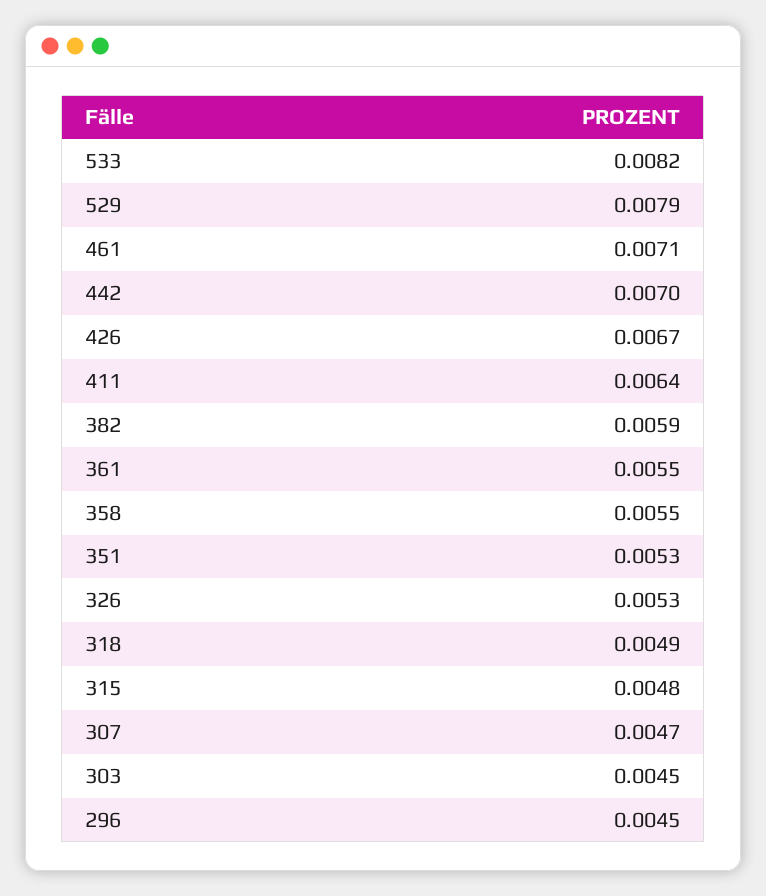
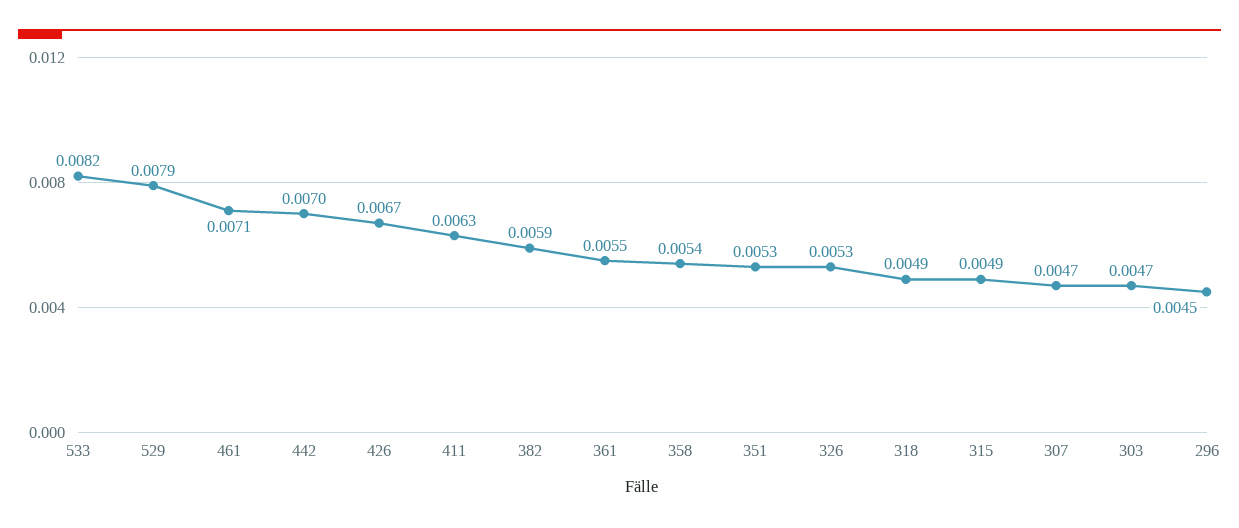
411: 0.0064 -> 0.0063
358: 0.0055 -> 0.0054
315: 0.0048 -> 0.0049
303: 0.0045 -> 0.0047

